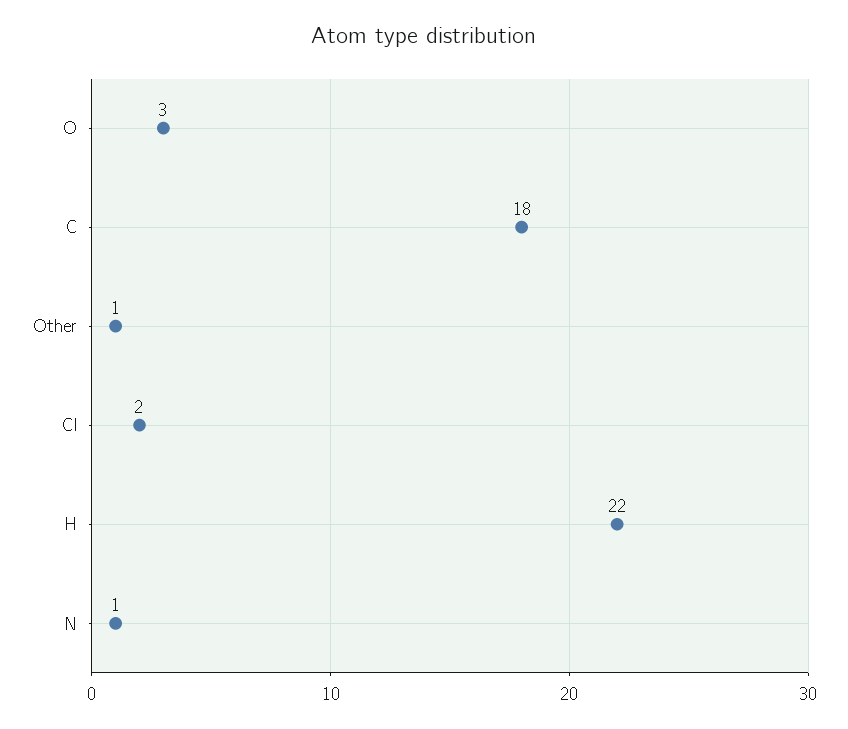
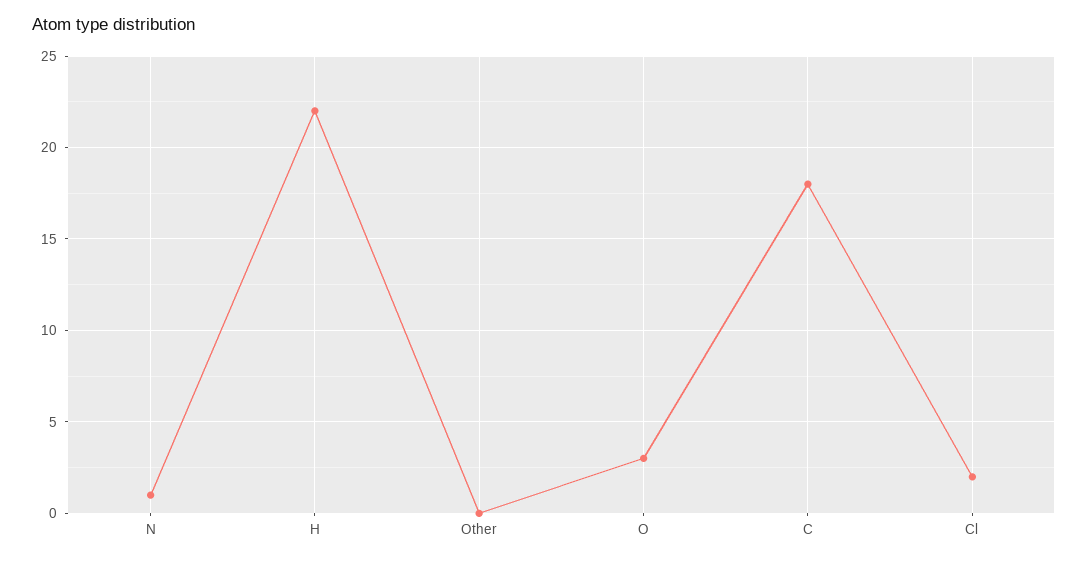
Other: 1 -> 0

